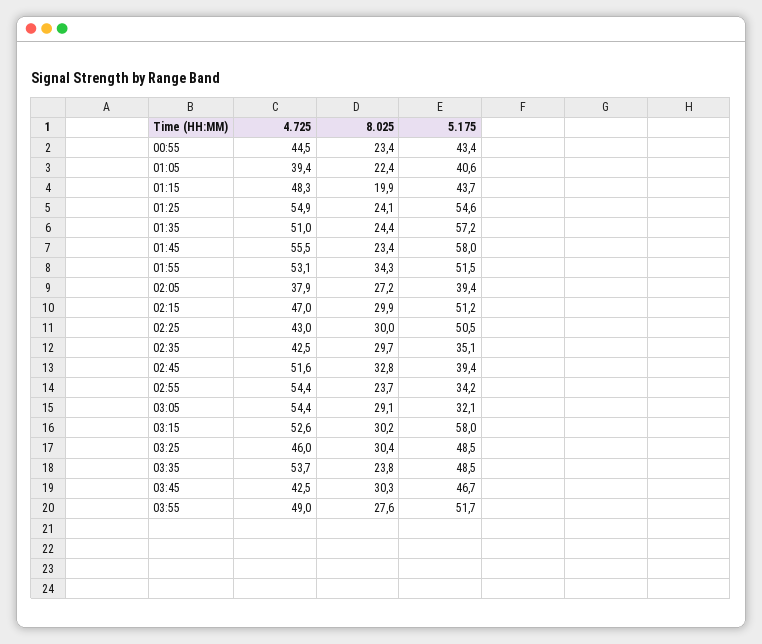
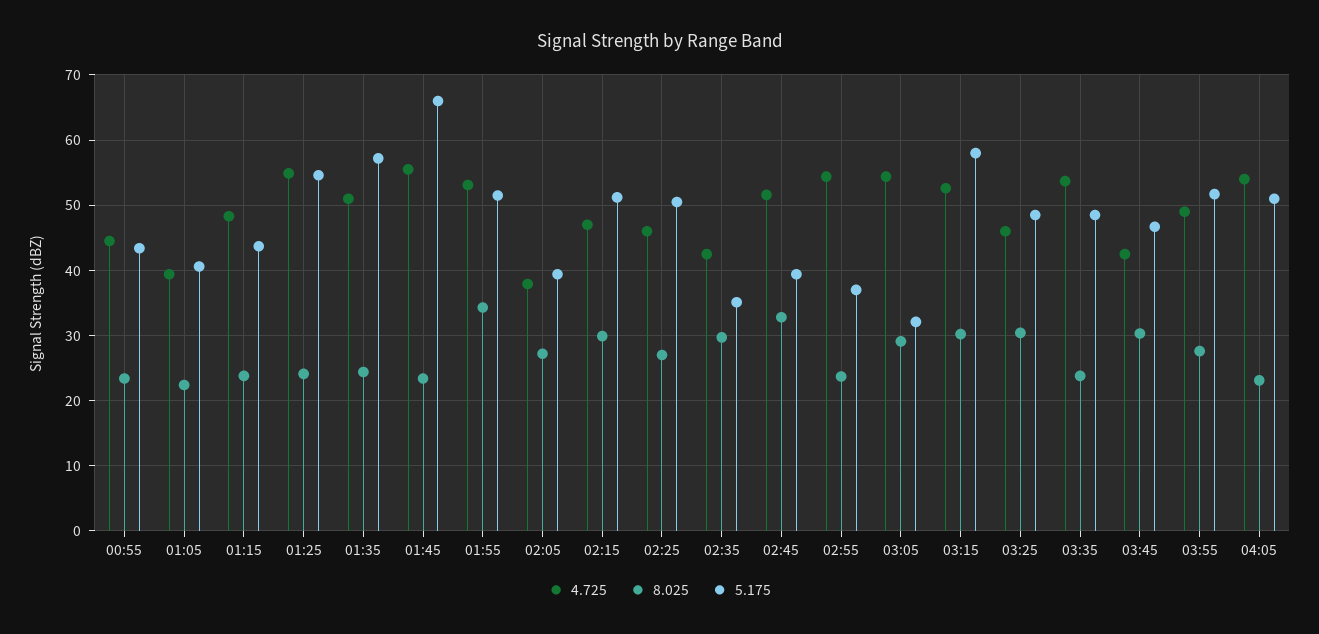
8.025, 01:15: 19.9 -> 24
5.175, 01:45: 58 -> 66
4.725, 02:25: 43 -> 46
8.025, 02:25: 30 -> 27
5.175, 02:55: 34.2 -> 37
4.725, 04:05: none -> 54
8.025, 04:05: none -> 23
5.175, 04:05: none -> 51

